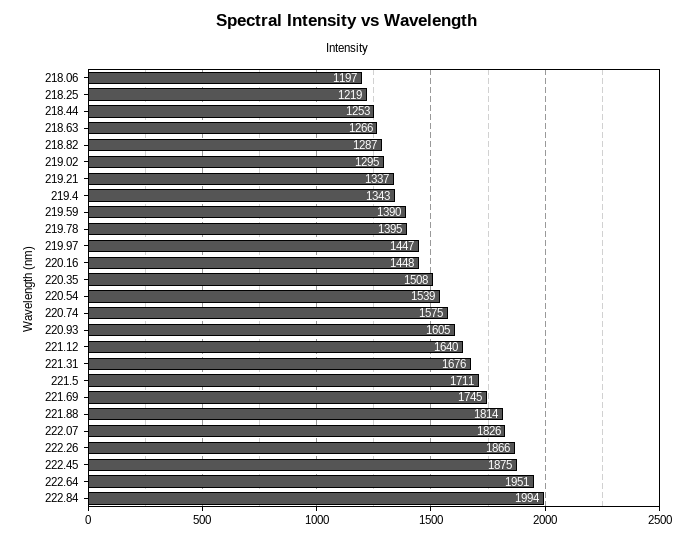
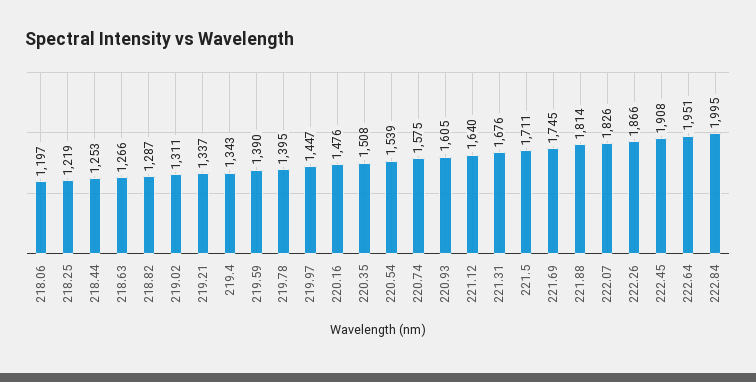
219.02: 1295 -> 1311
220.16: 1448 -> 1476
222.45: 1875 -> 1908
222.84: 1994 -> 1995

